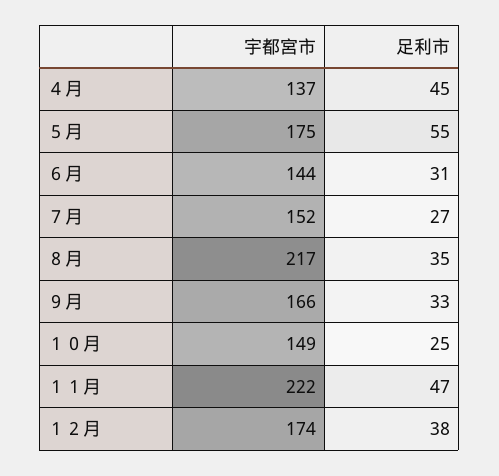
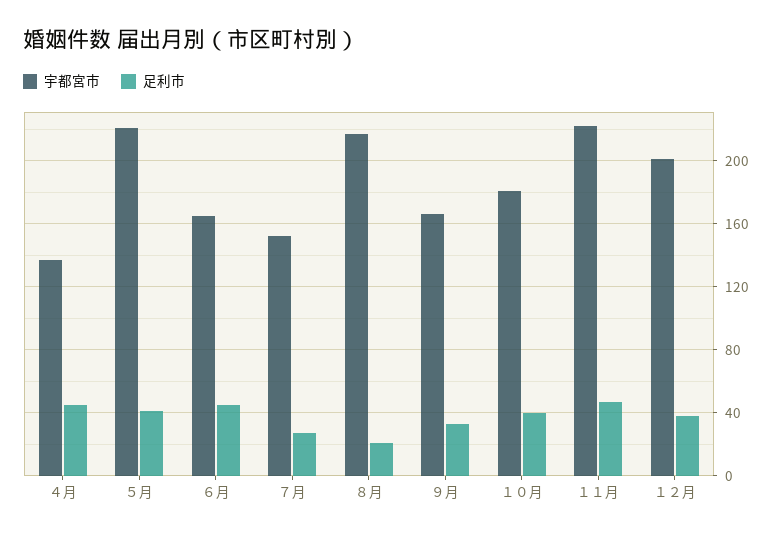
宇都宮市, ５月: 175 -> 220
足利市, ５月: 55 -> 40
宇都宮市, ６月: 144 -> 165
足利市, ６月: 31 -> 45
足利市, ８月: 35 -> 20
宇都宮市, １０月: 149 -> 180
足利市, １０月: 25 -> 40
宇都宮市, １２月: 174 -> 200

